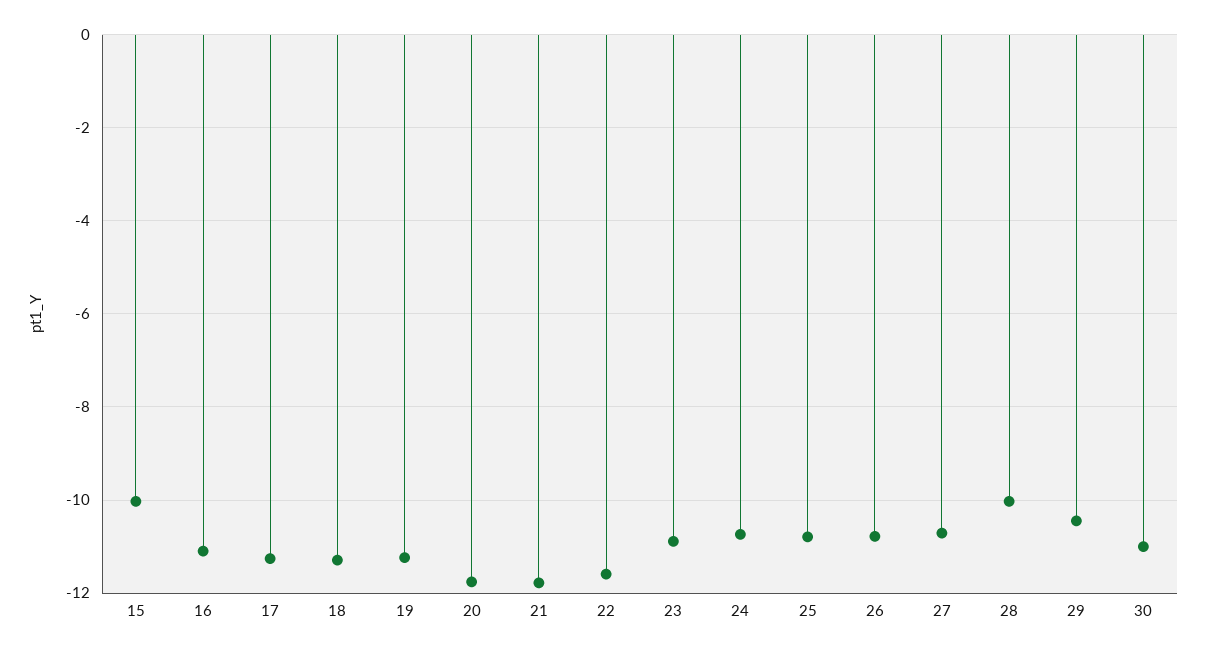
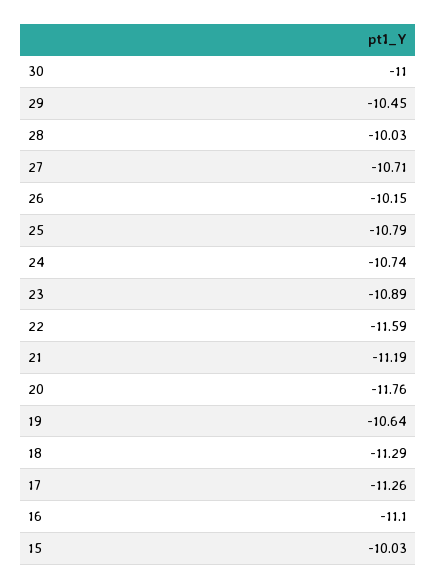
19: -11.2 -> -10.64
21: -11.8 -> -11.19
26: -10.8 -> -10.15

